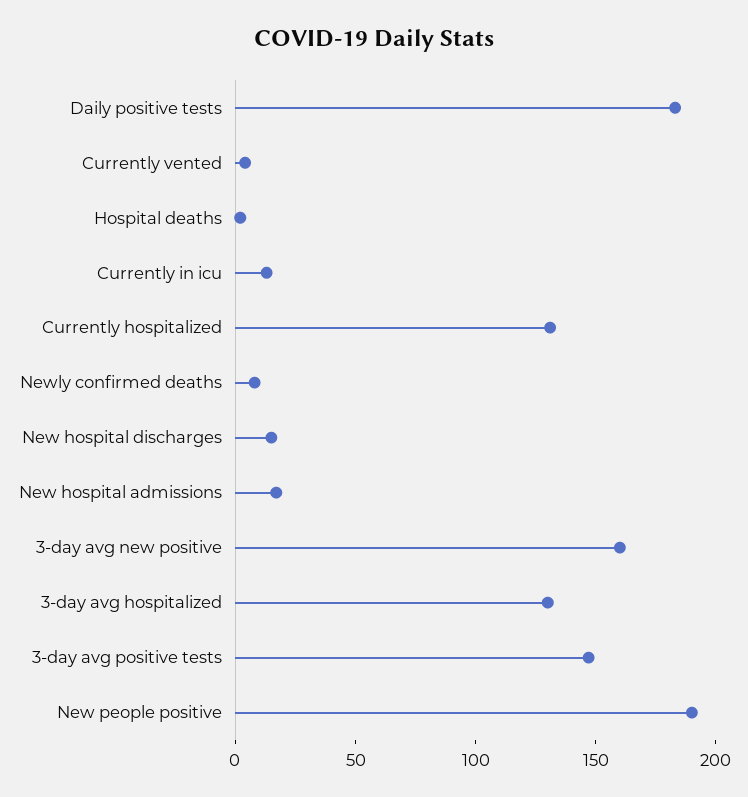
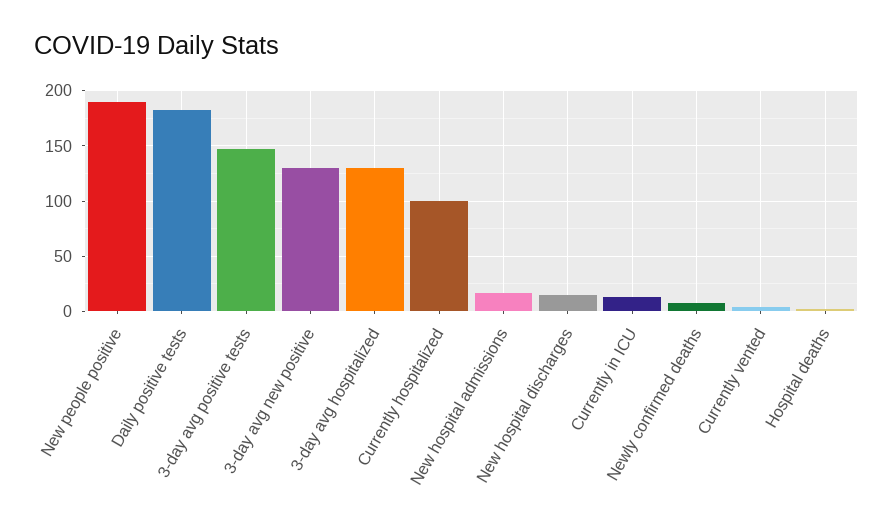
Currently hospitalized: 130 -> 100
3-day avg new positive: 160 -> 130

